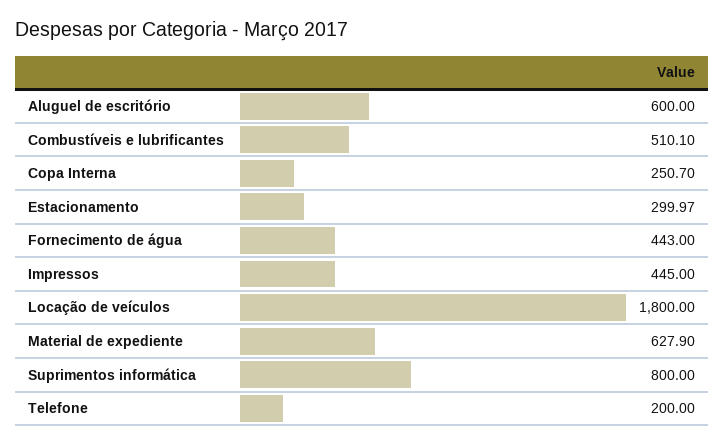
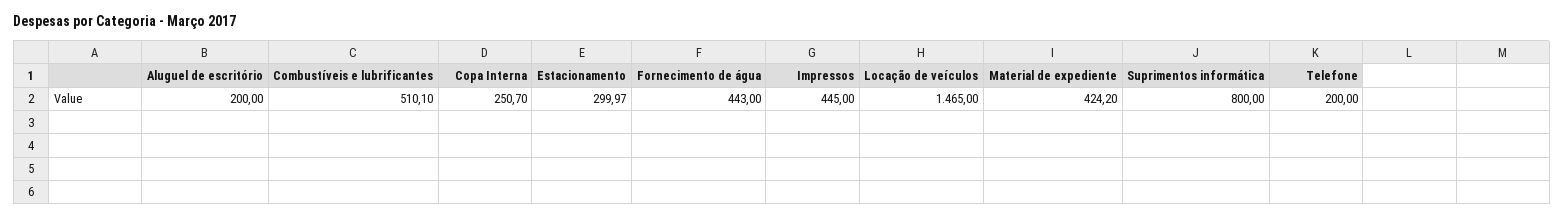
Aluguel de escritório: 600 -> 200
Locação de veículos: 1800 -> 1465
Material de expediente: 627.9 -> 424.2

